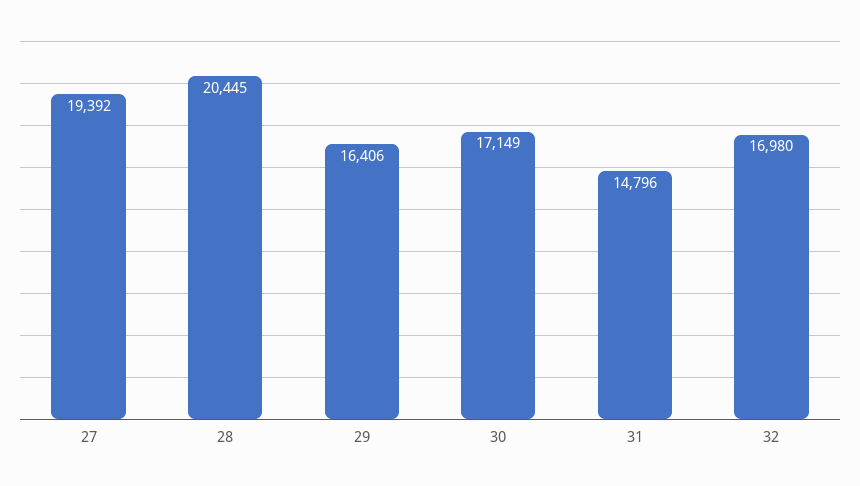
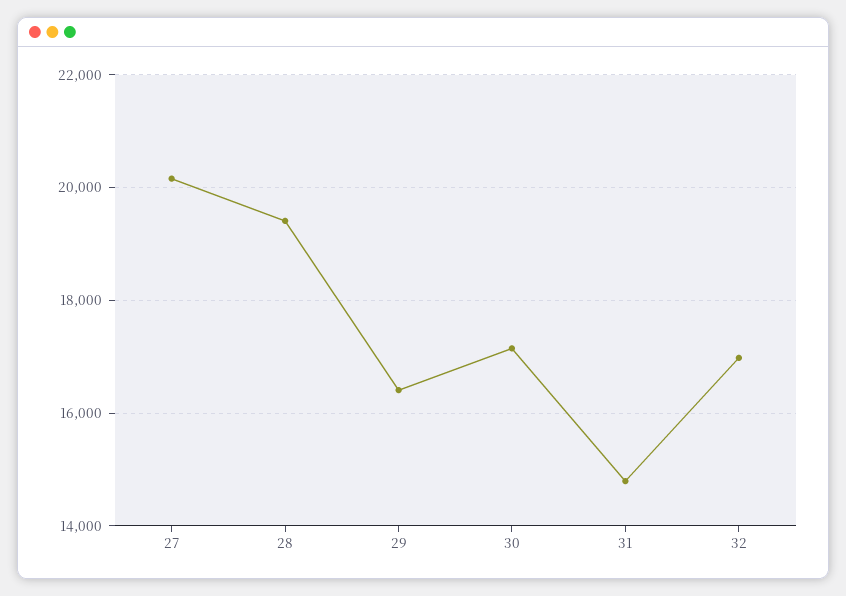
27: 19392 -> 20200
28: 20445 -> 19400

